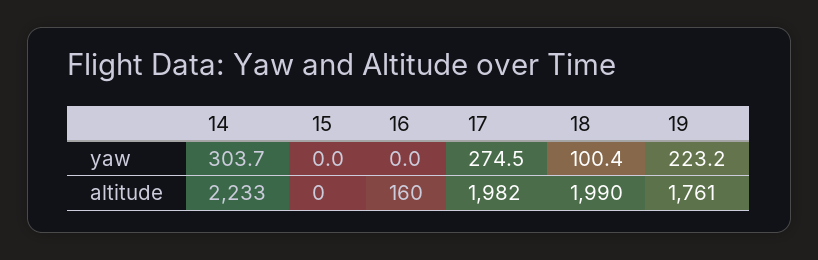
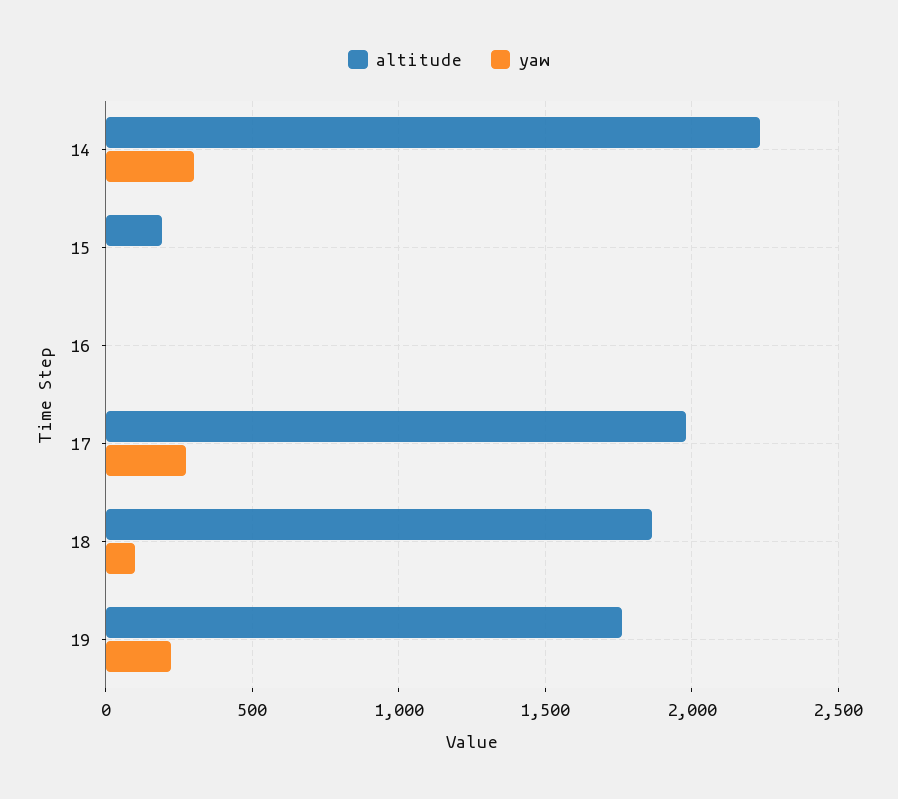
altitude, 15: 0 -> 200
altitude, 16: 160 -> 0
altitude, 18: 1990 -> 1850

